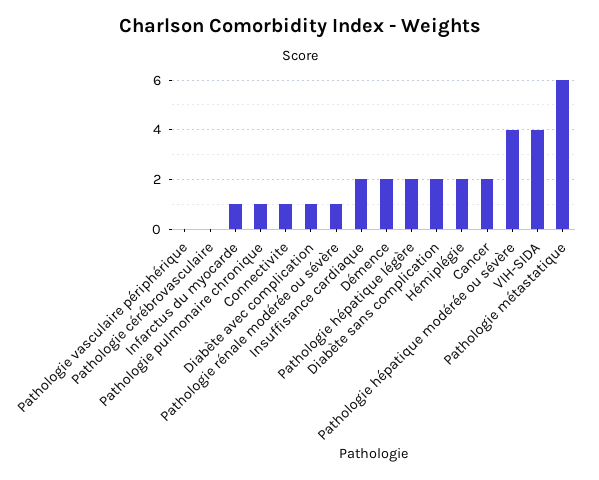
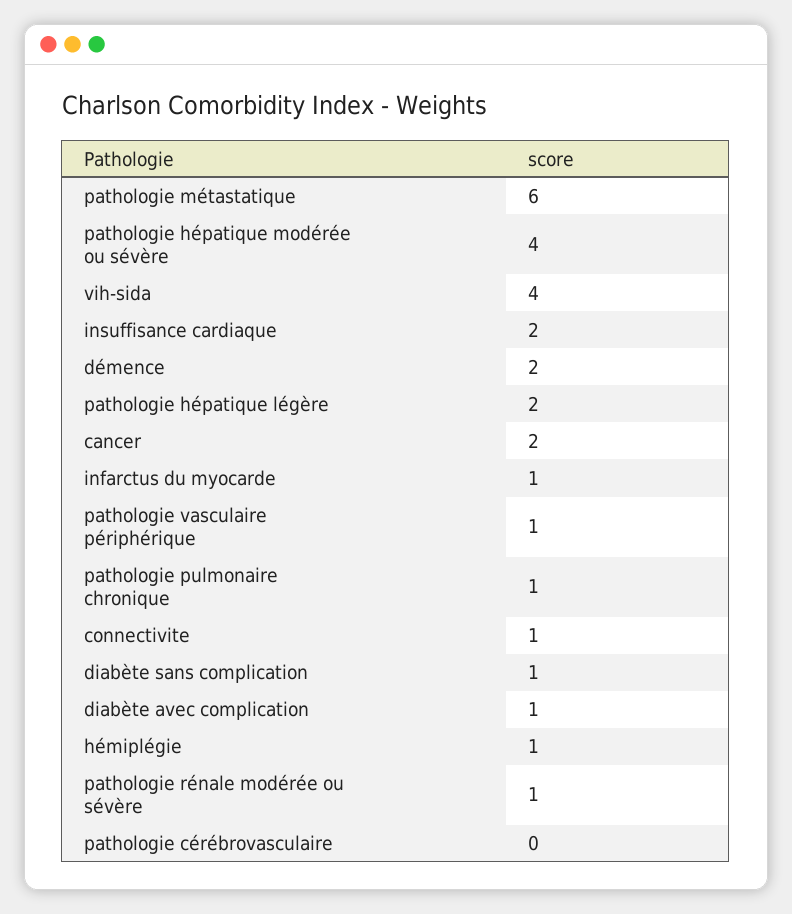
Pathologie vasculaire périphérique: 0 -> 1
Diabète sans complication: 2 -> 1
Hémiplégie: 2 -> 1

